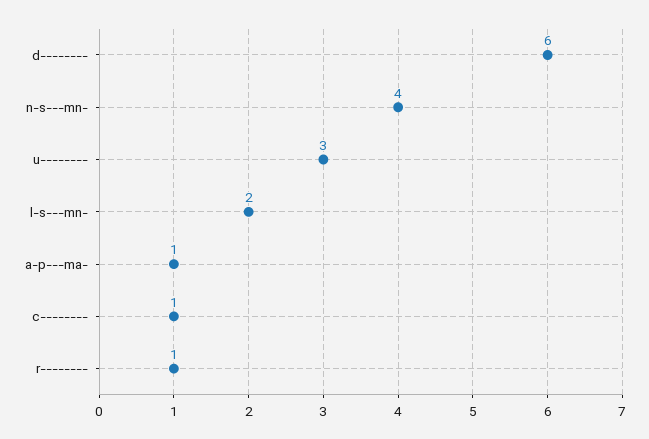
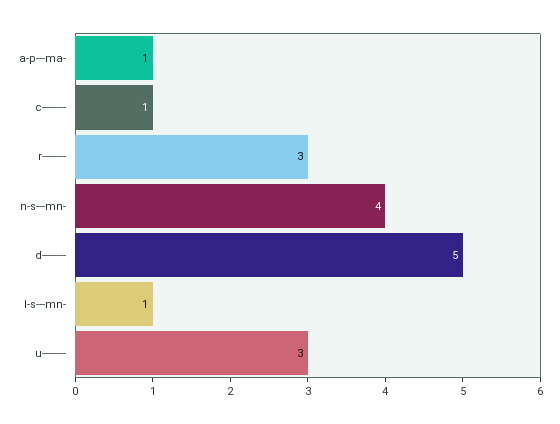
d--------: 6 -> 5
l-s---mn-: 2 -> 1
r--------: 1 -> 3

